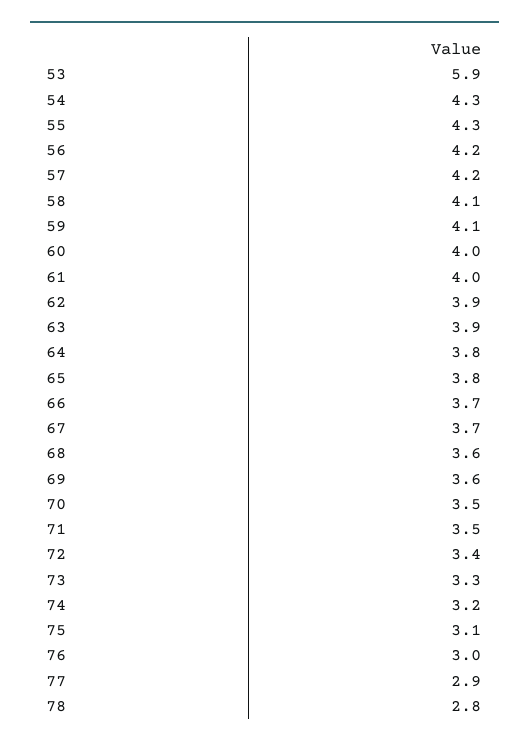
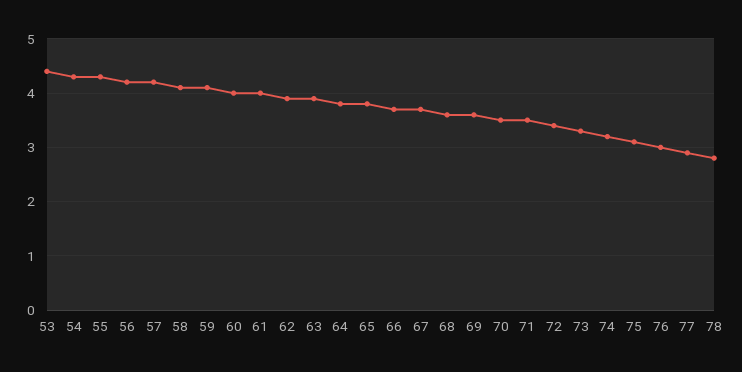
53: 5.9 -> 4.5

